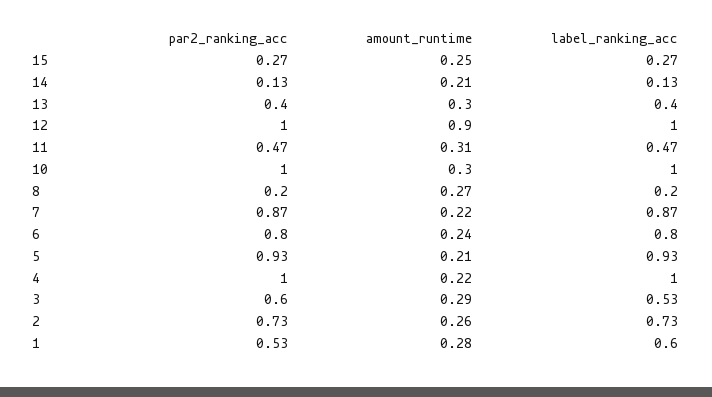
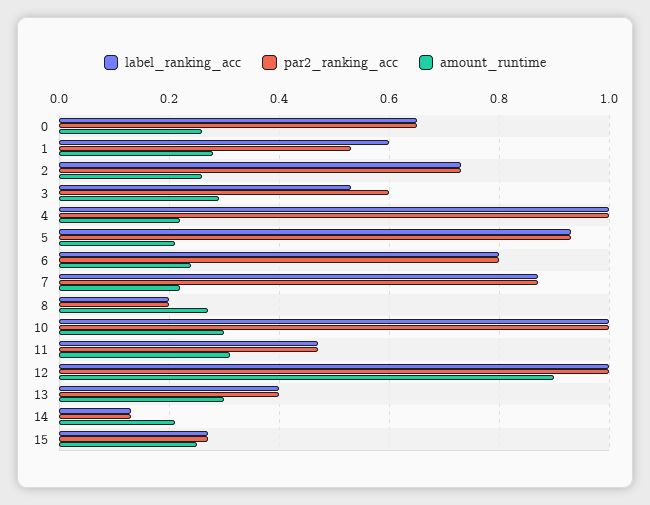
label_ranking_acc, 0: none -> 0.65
par2_ranking_acc, 0: none -> 0.65
amount_runtime, 0: none -> 0.25

